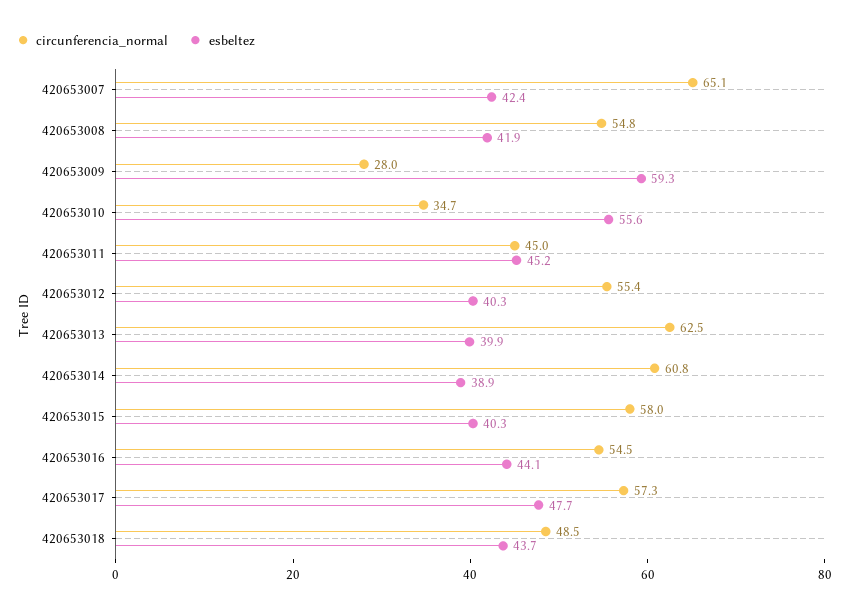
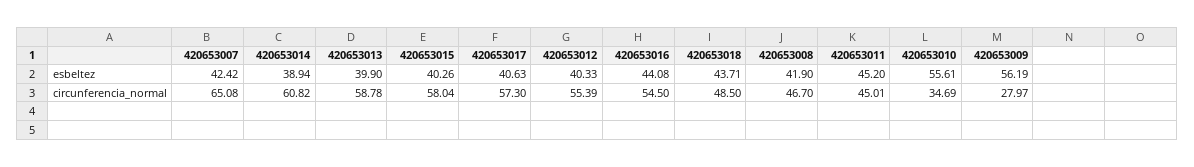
circunferencia_normal, 420653008: 54.8 -> 46.7
esbeltez, 420653009: 59.3 -> 56.19
circunferencia_normal, 420653013: 62.5 -> 58.78
esbeltez, 420653017: 47.7 -> 40.63

